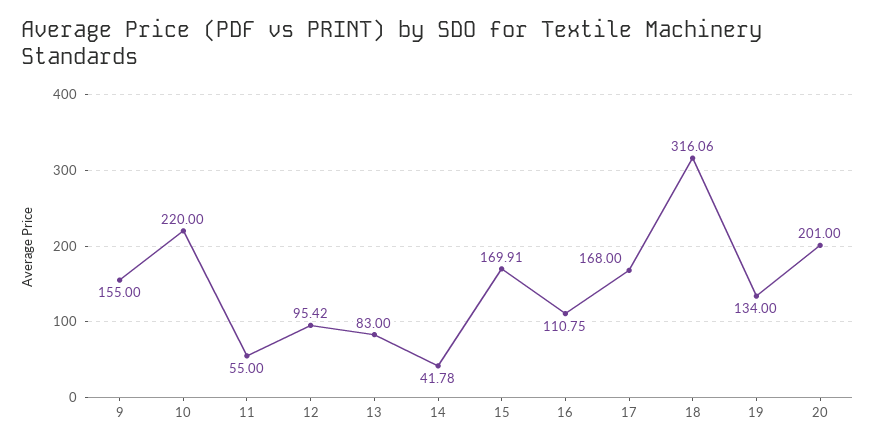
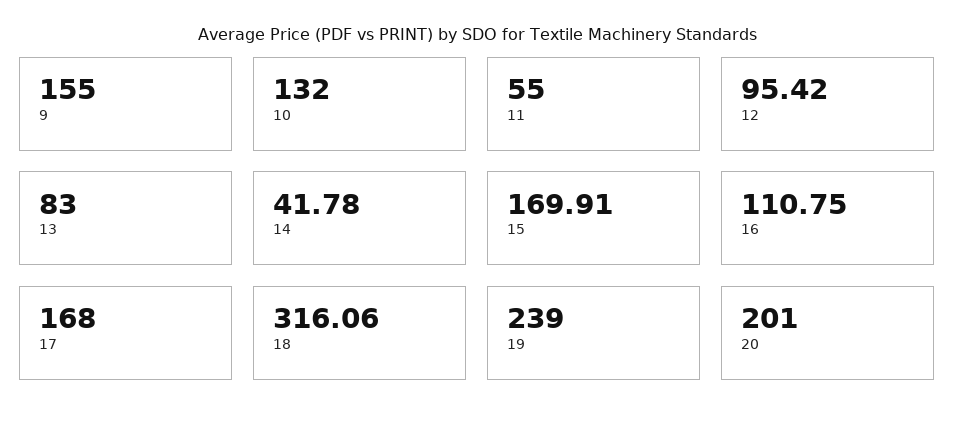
10: 220 -> 132
19: 134 -> 239

